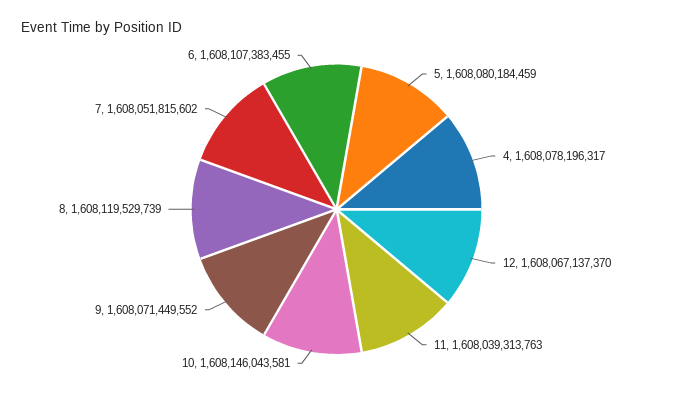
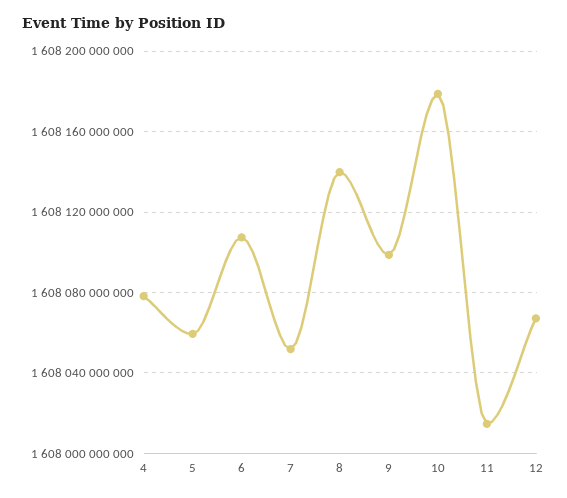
5: 1608080184459 -> 1608060000000
11: 1608039313763 -> 1608015000000
10: 1608146043581 -> 1608180000000
9: 1608071449552 -> 1608100000000
8: 1608119529739 -> 1608140000000

